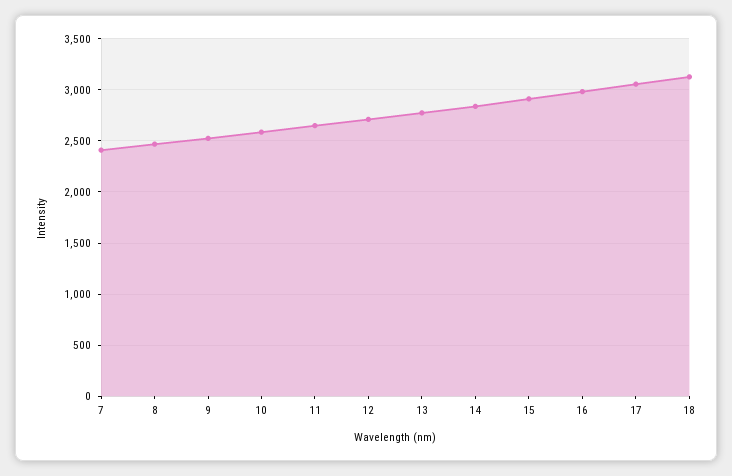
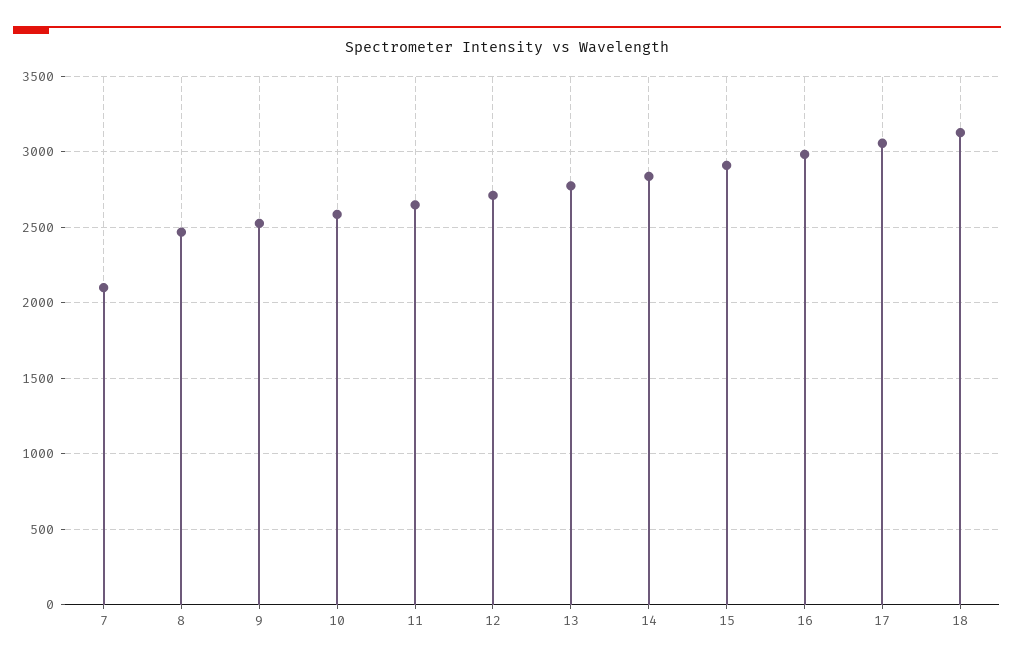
7: 2400 -> 2100

